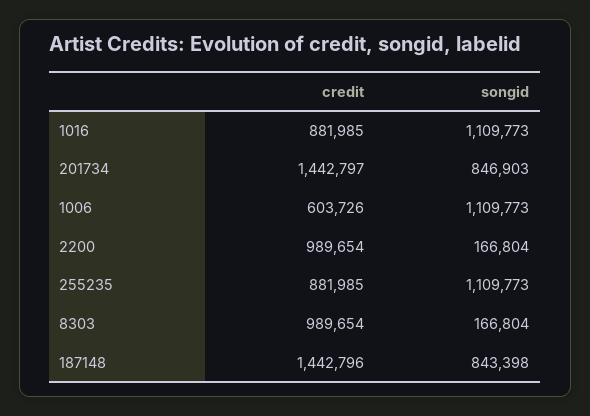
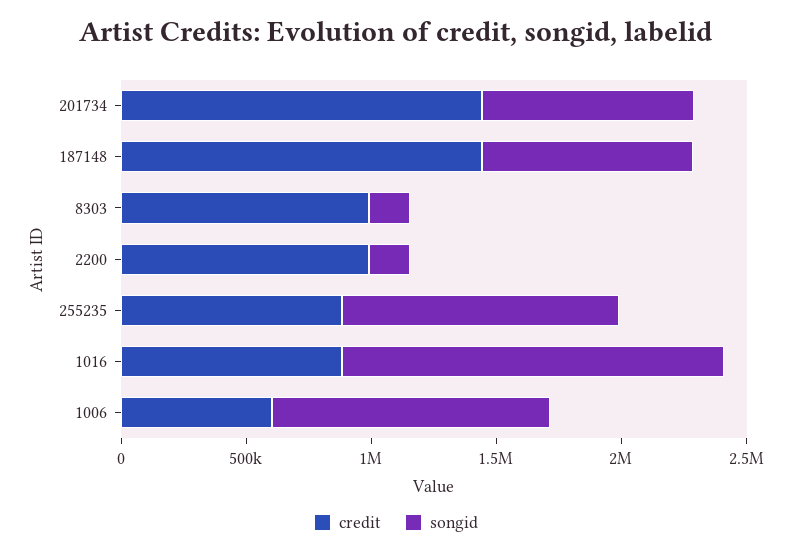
songid, 1016: 1109773 -> 1500000

